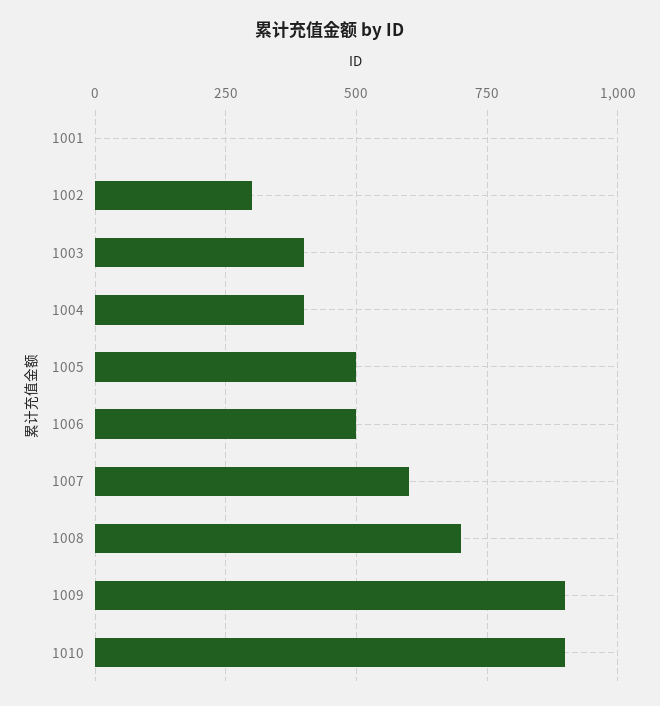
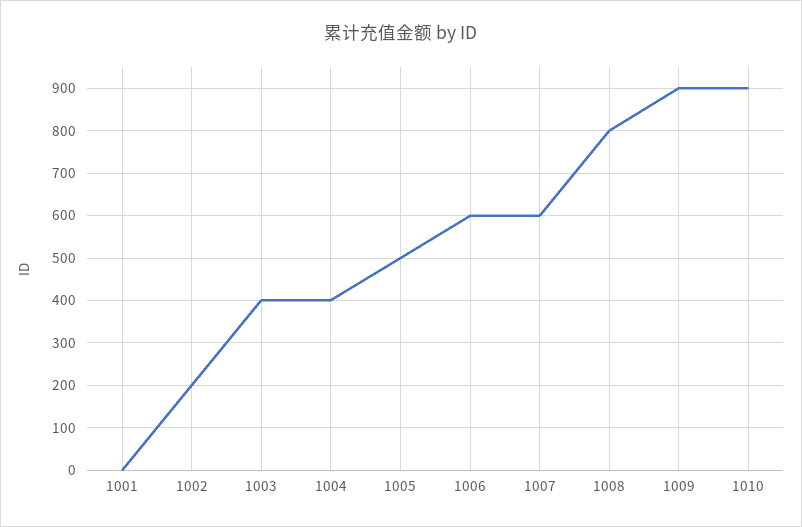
1002: 300 -> 200
1006: 500 -> 600
1008: 700 -> 800

